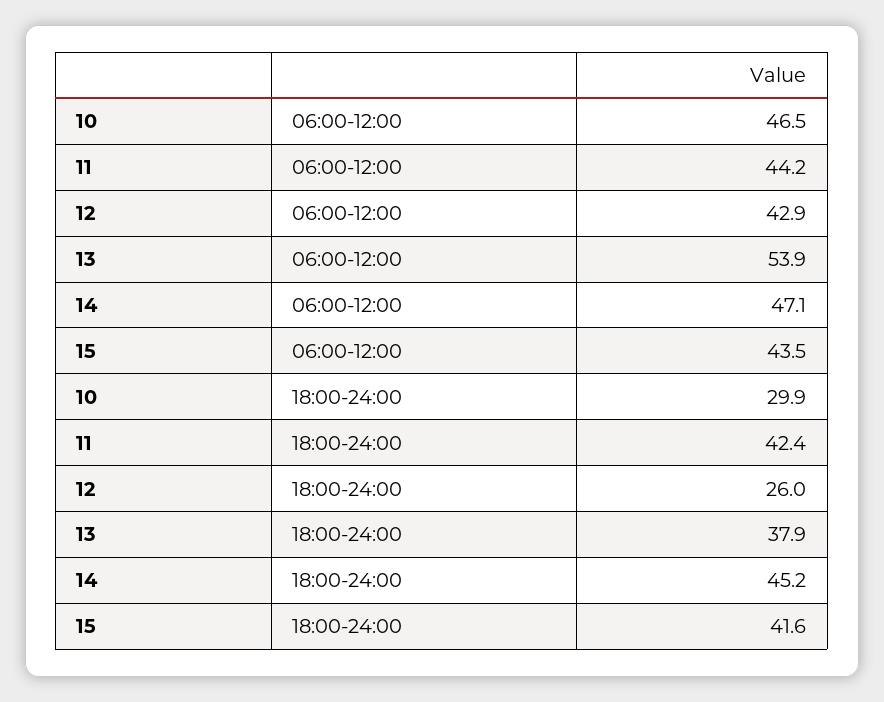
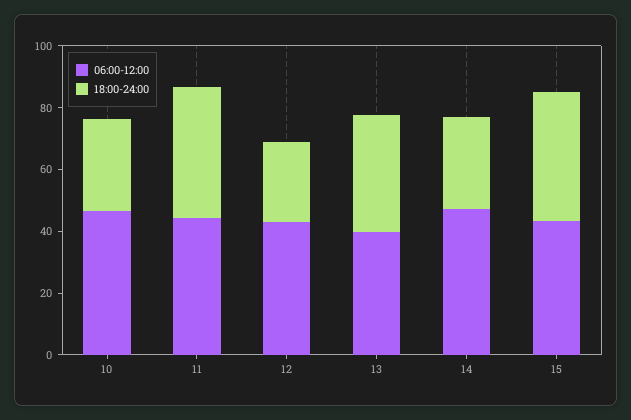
06:00-12:00, 13: 53.9 -> 40
18:00-24:00, 14: 45.2 -> 30

